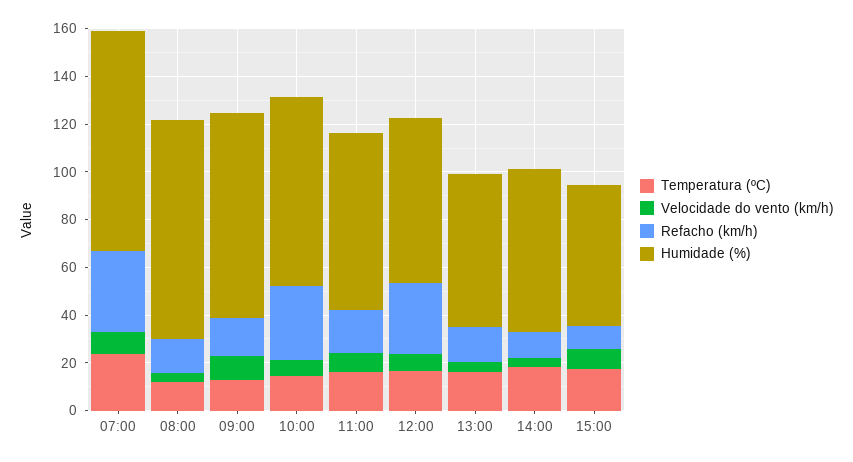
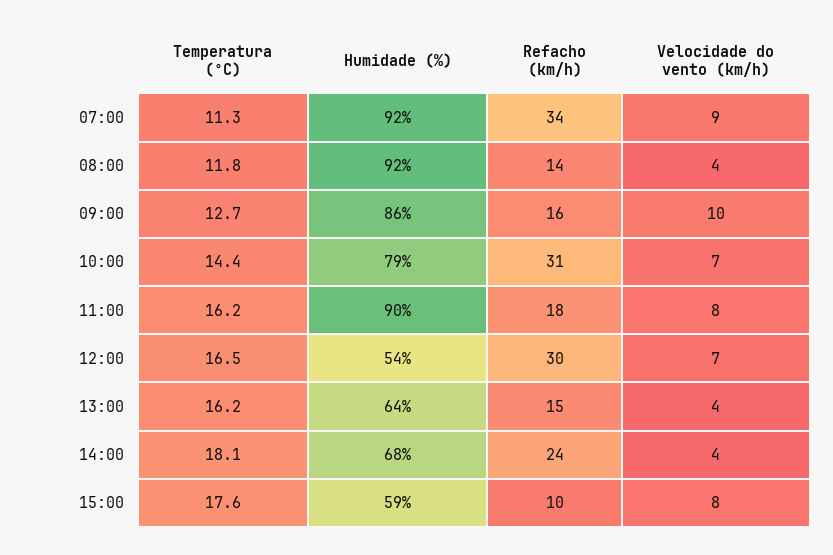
Temperatura (ºC), 07:00: 25 -> 11.3
Humidade (%), 11:00: 75 -> 90
Humidade (%), 12:00: 70 -> 54
Refacho (km/h), 14:00: 10 -> 24

